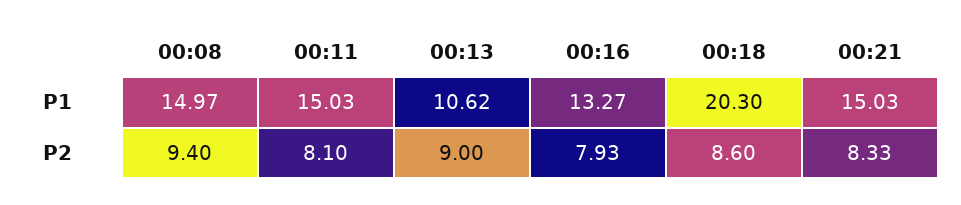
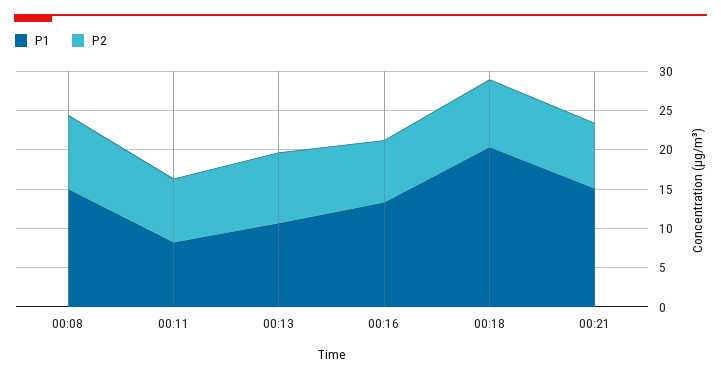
P1, 00:11: 15.03 -> 7.5

